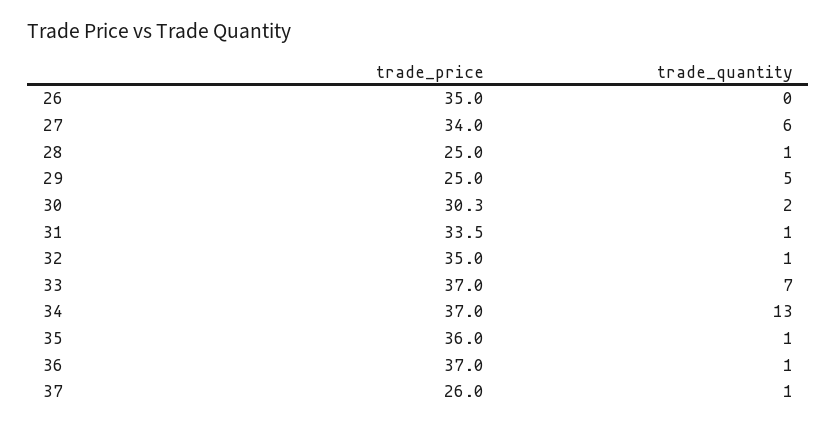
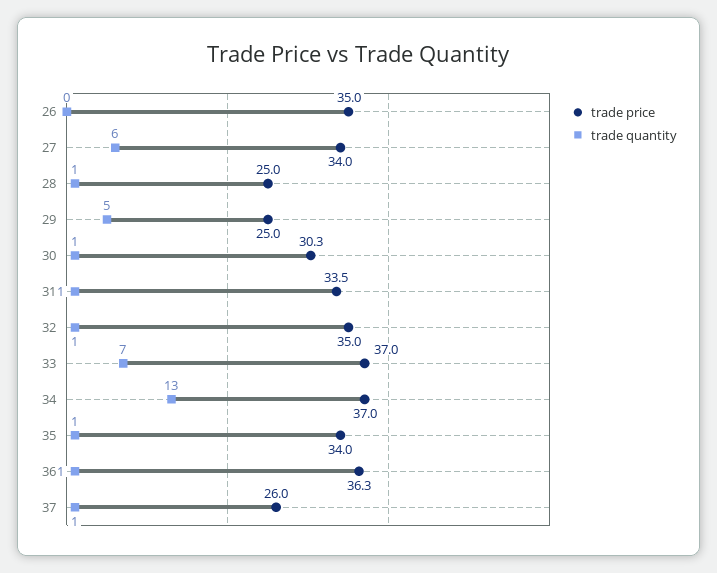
trade_quantity, 30: 2 -> 1
trade_price, 35: 36 -> 34
trade_price, 36: 37 -> 36.3

